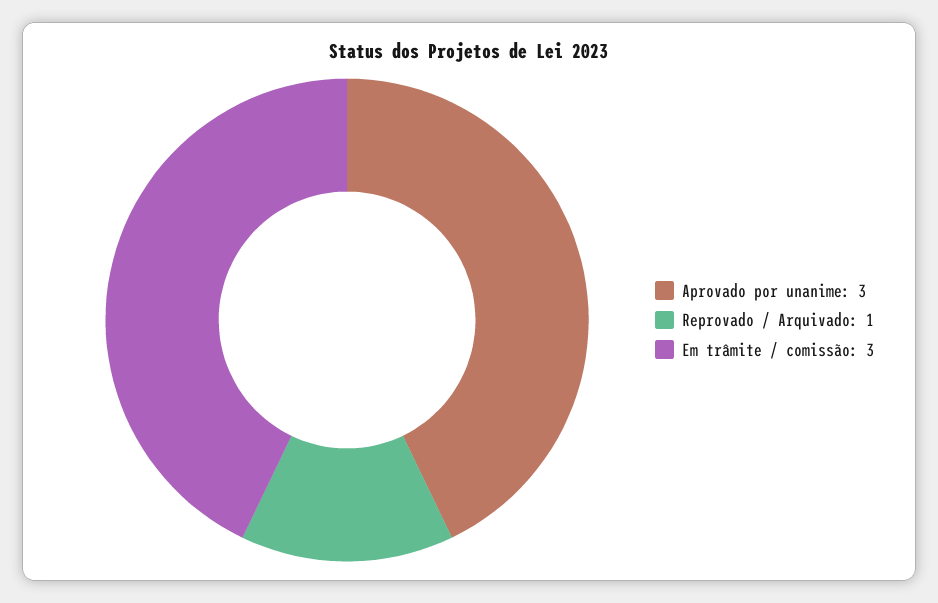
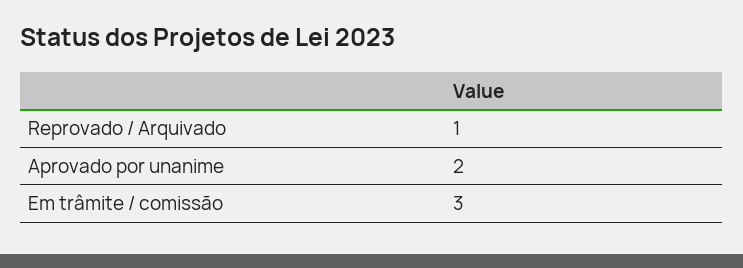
Aprovado por unanime: 3 -> 2

